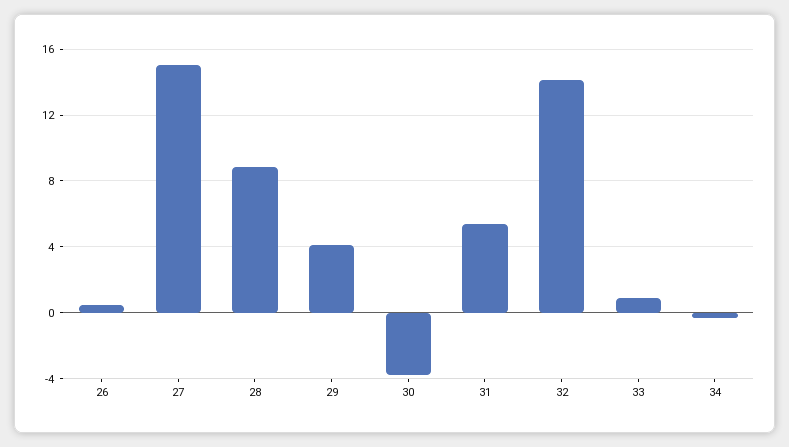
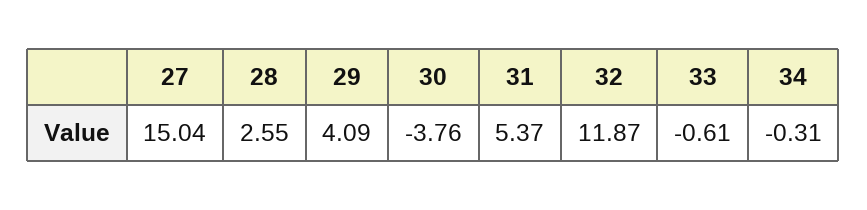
26: 0.5 -> none
28: 9 -> 2.55
32: 14 -> 11.87
33: 1 -> -0.61

